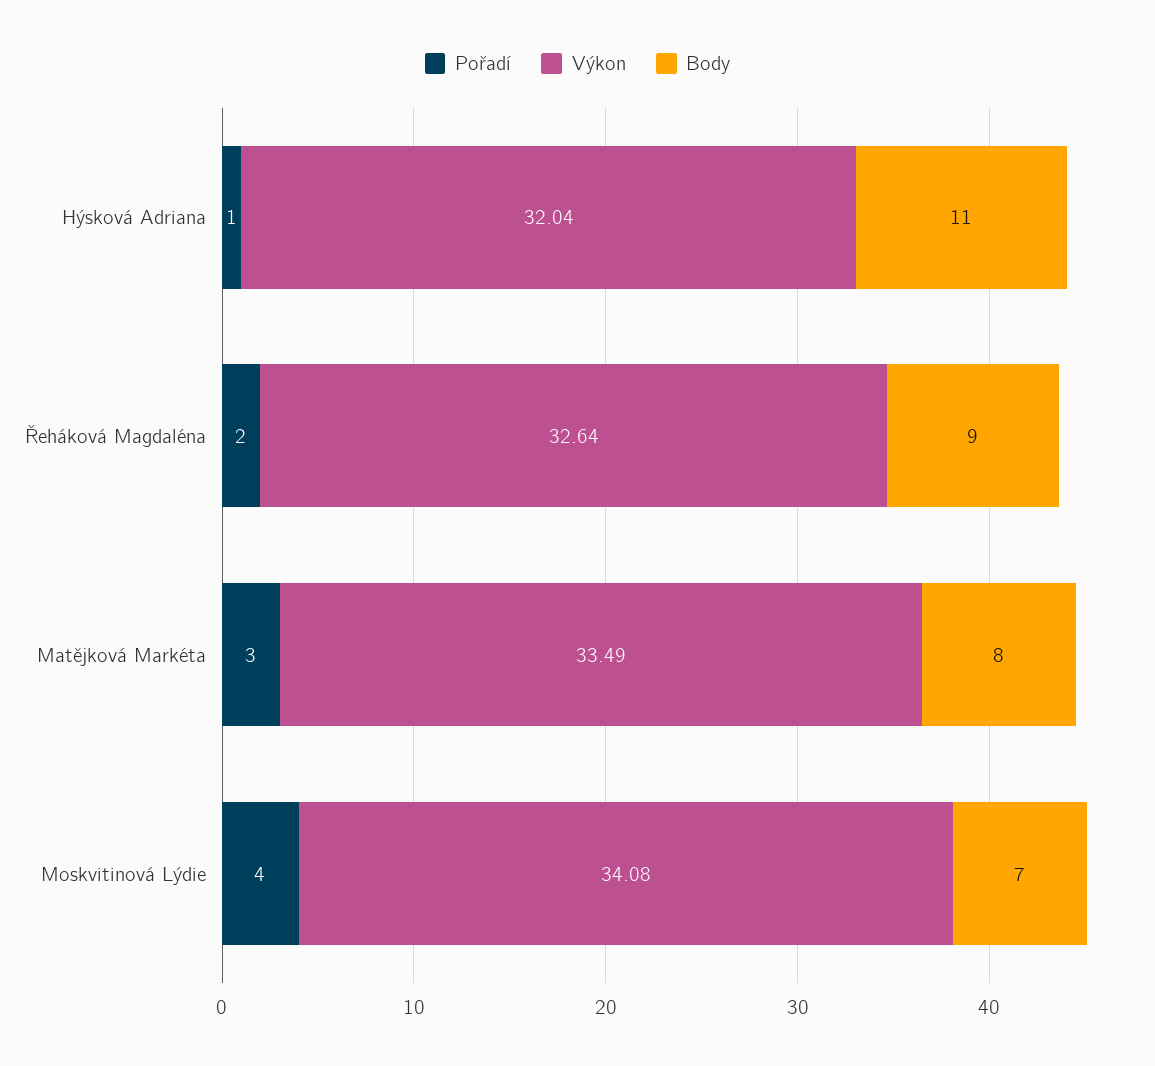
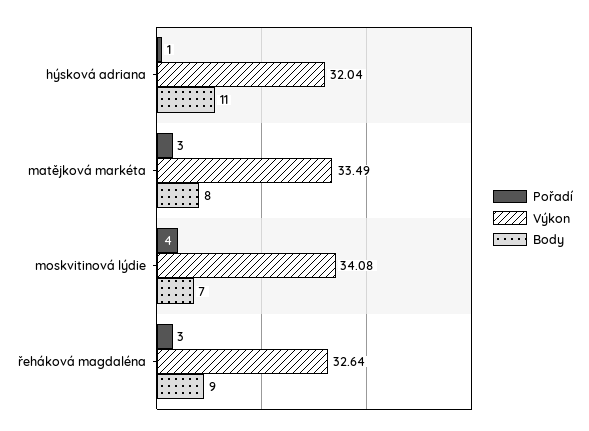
Pořadí, Řeháková Magdaléna: 2 -> 3

